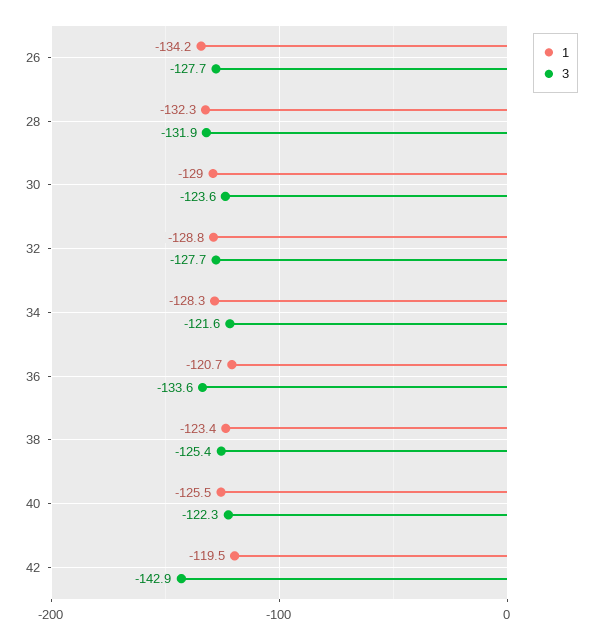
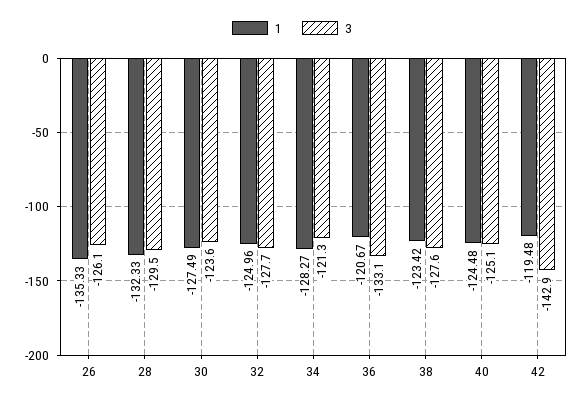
1, 26: -134.2 -> -135.33
3, 26: -127.7 -> -126.1
3, 28: -131.9 -> -129.5
1, 30: -129 -> -127.49
1, 32: -128.8 -> -124.96
3, 34: -121.6 -> -121.3
3, 36: -133.6 -> -133.1
3, 38: -125.4 -> -127.6
1, 40: -125.5 -> -124.48
3, 40: -122.3 -> -125.1

